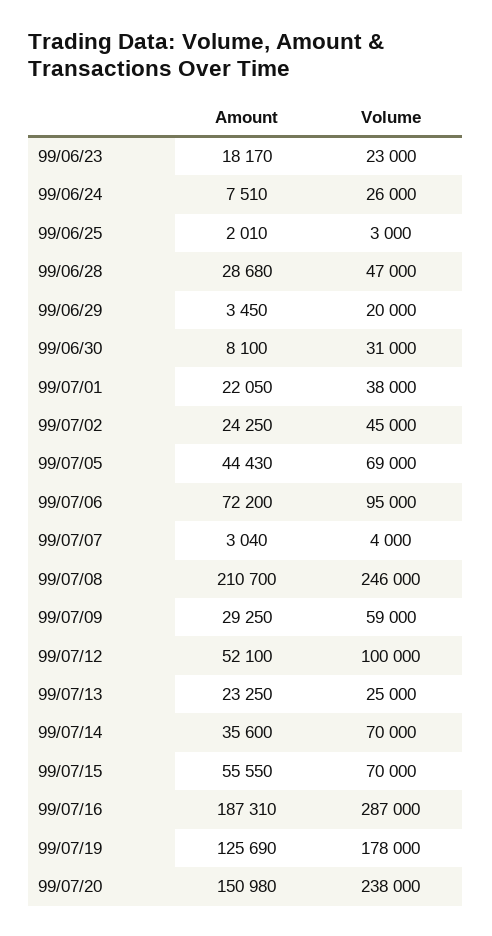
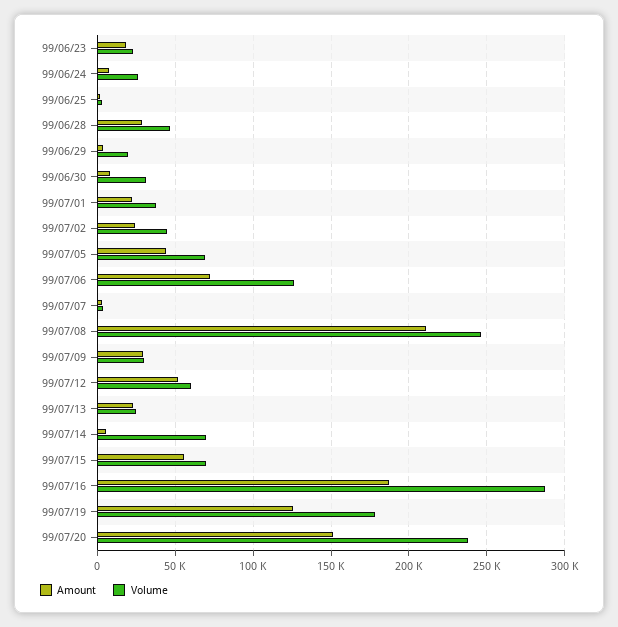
Volume, 99/07/06: 95000 -> 125000
Volume, 99/07/09: 59000 -> 30000
Volume, 99/07/12: 100000 -> 60000
Amount, 99/07/14: 35600 -> 5000

